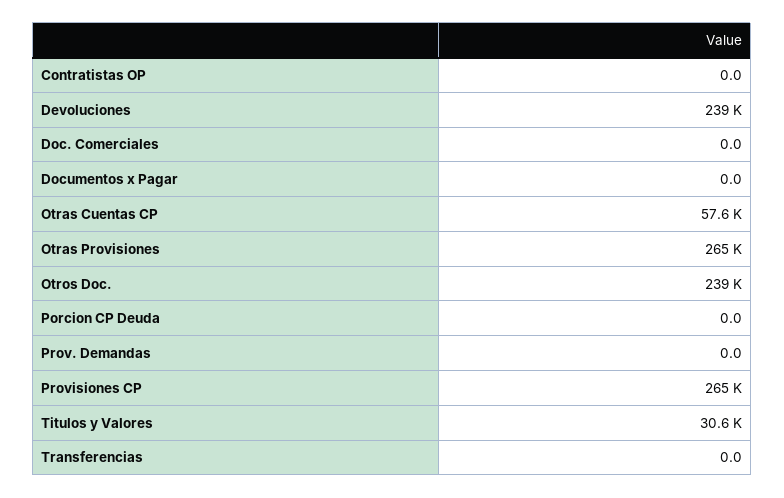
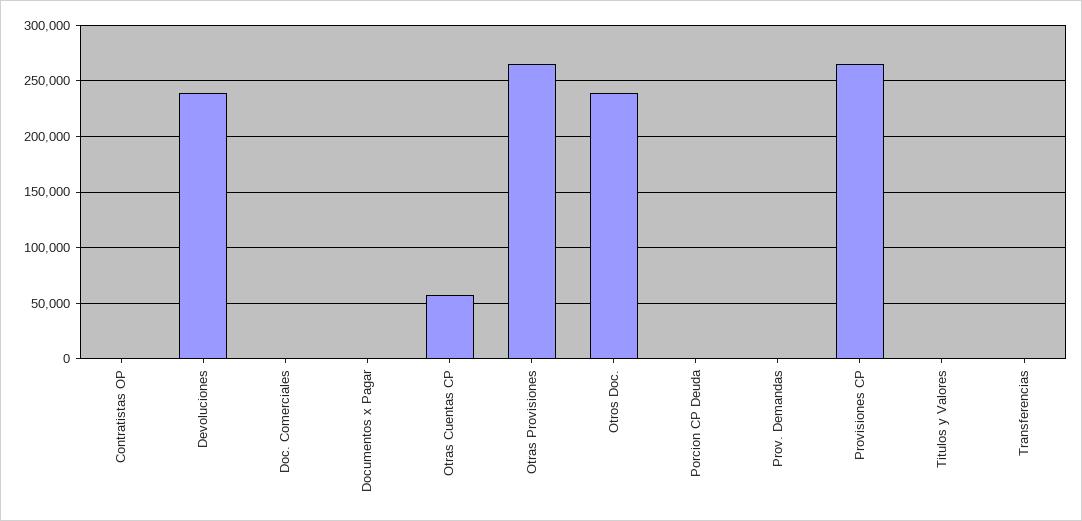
Titulos y Valores: 30600 -> 0

